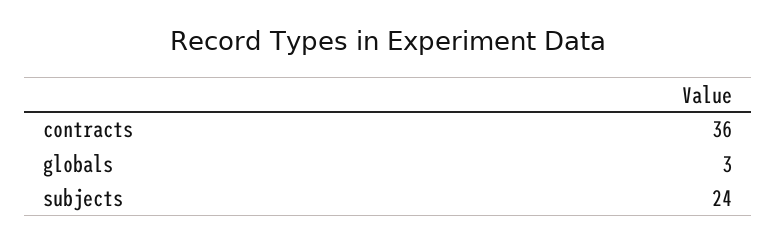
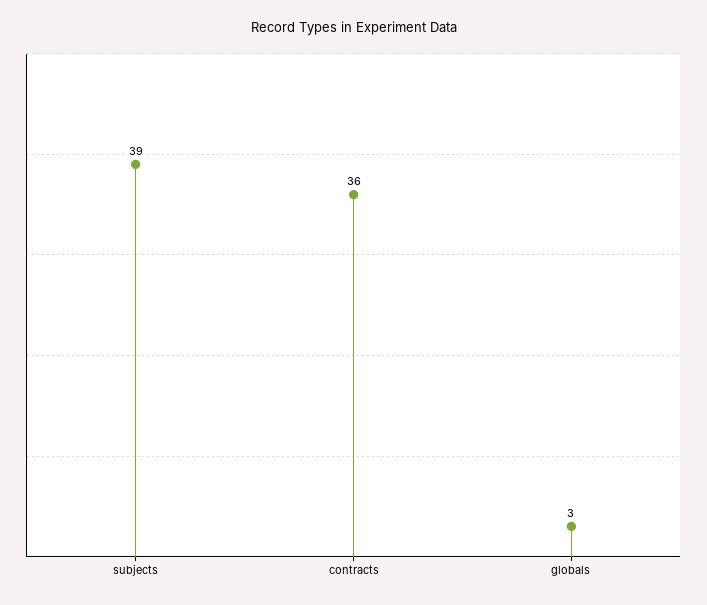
subjects: 24 -> 39

